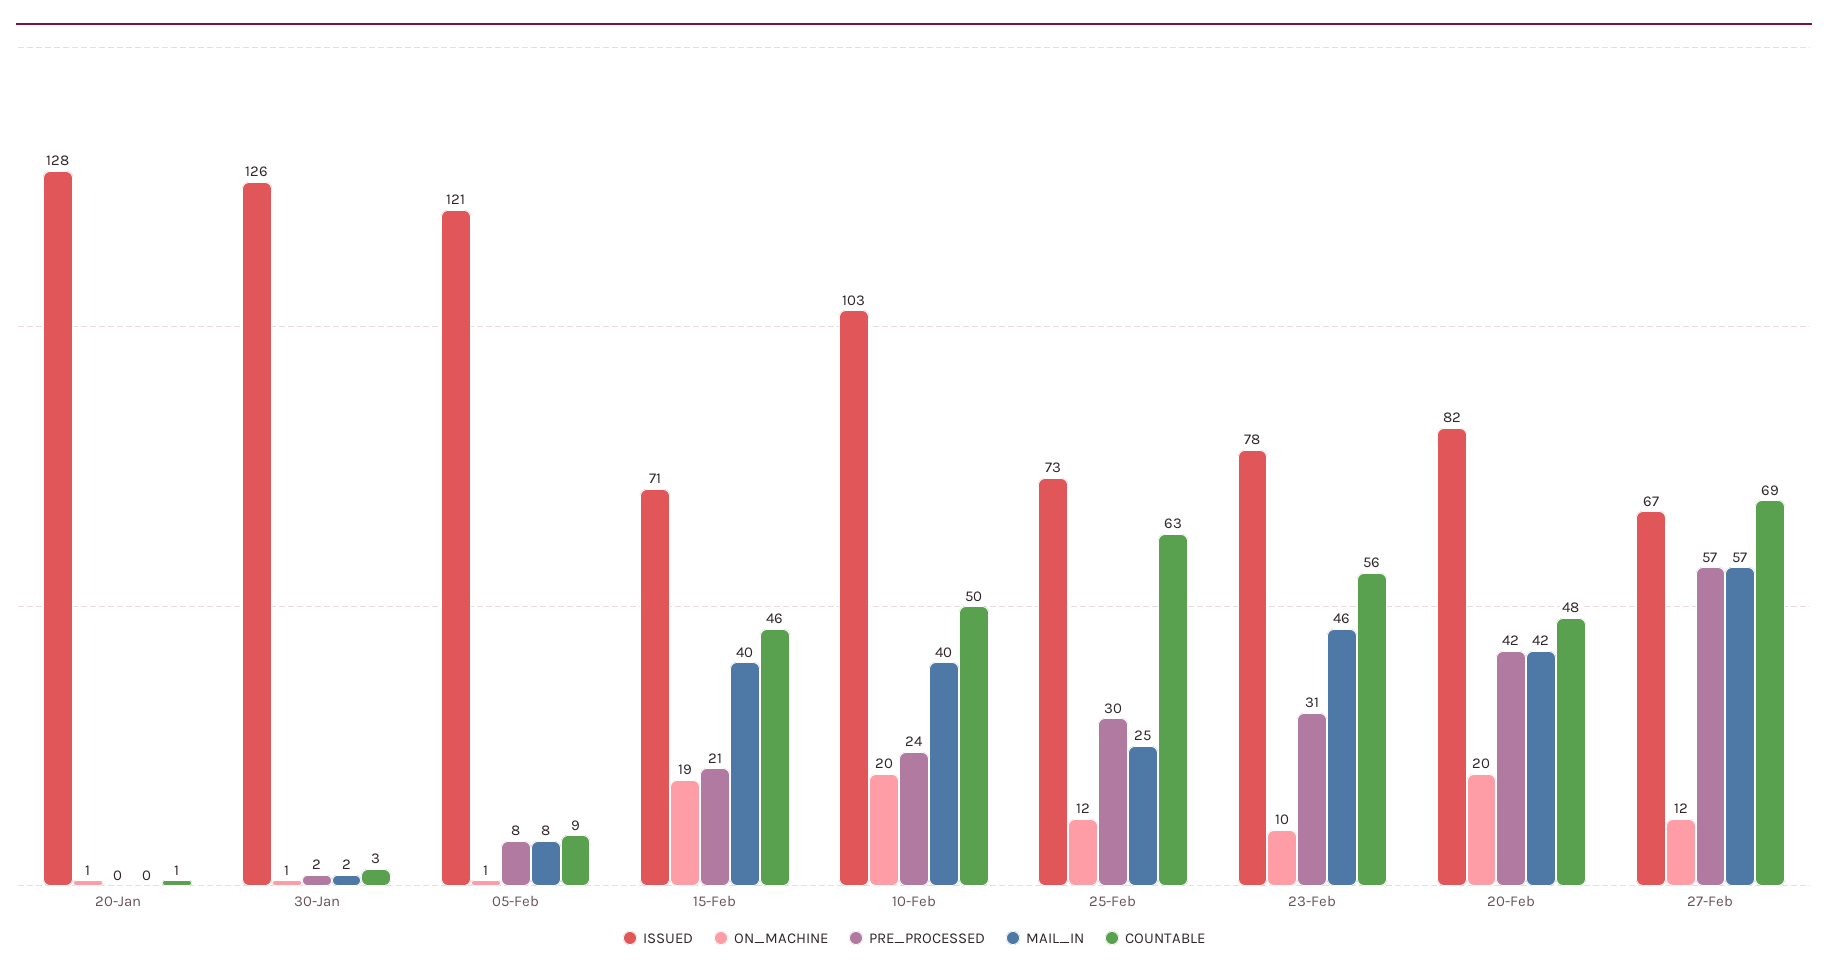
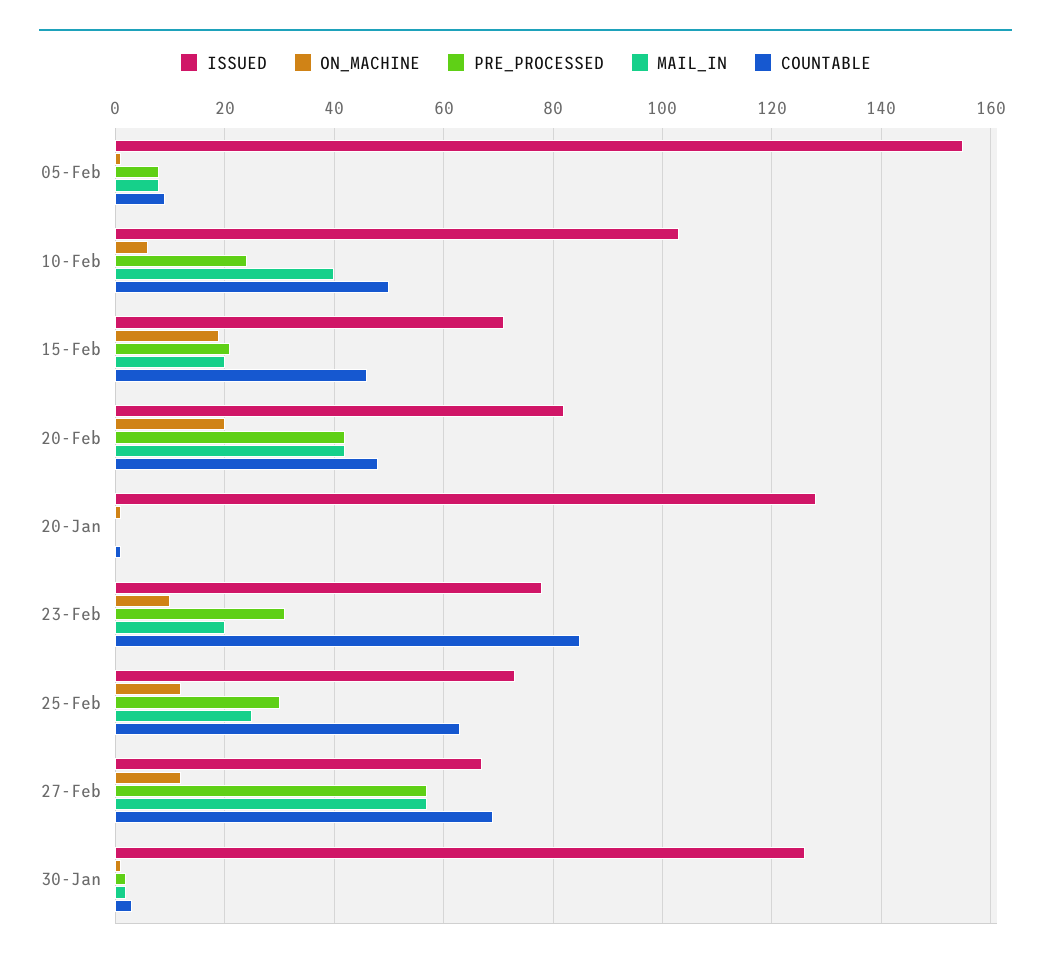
ISSUED, 05-Feb: 121 -> 155
MAIL_IN, 15-Feb: 40 -> 20
ON_MACHINE, 10-Feb: 20 -> 5
MAIL_IN, 23-Feb: 46 -> 20
COUNTABLE, 23-Feb: 56 -> 85

